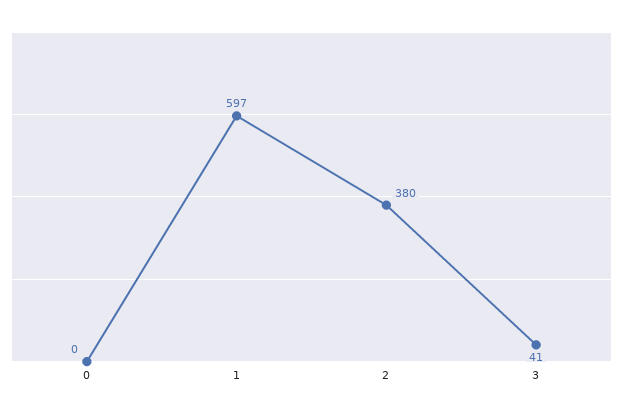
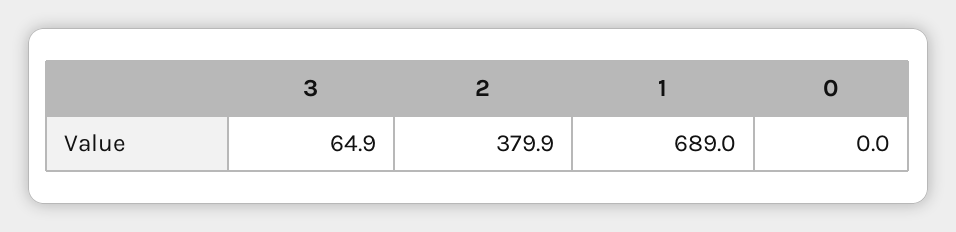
1: 597 -> 689
3: 41 -> 64.9

